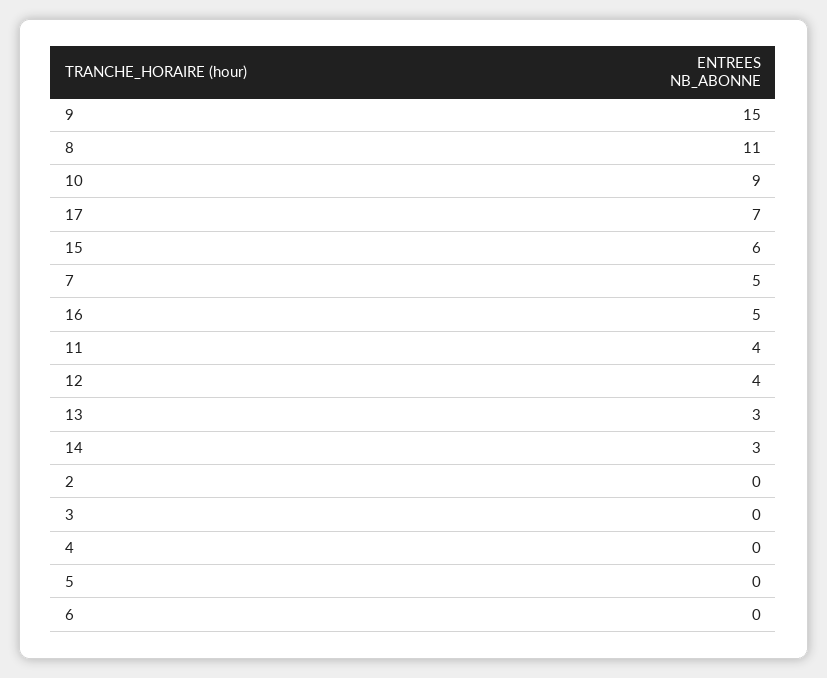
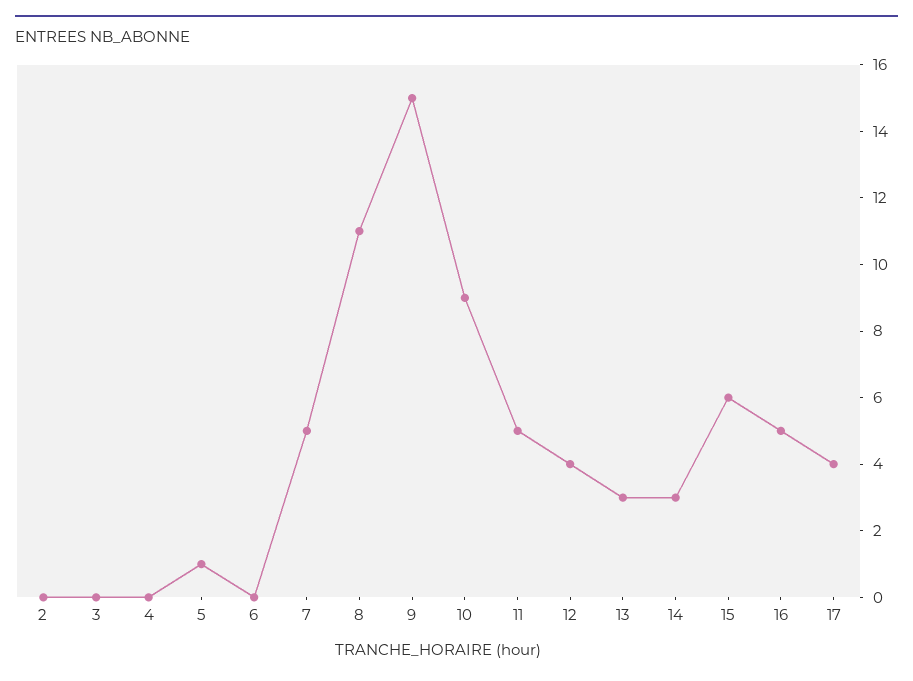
17: 7 -> 4
11: 4 -> 5
5: 0 -> 1

